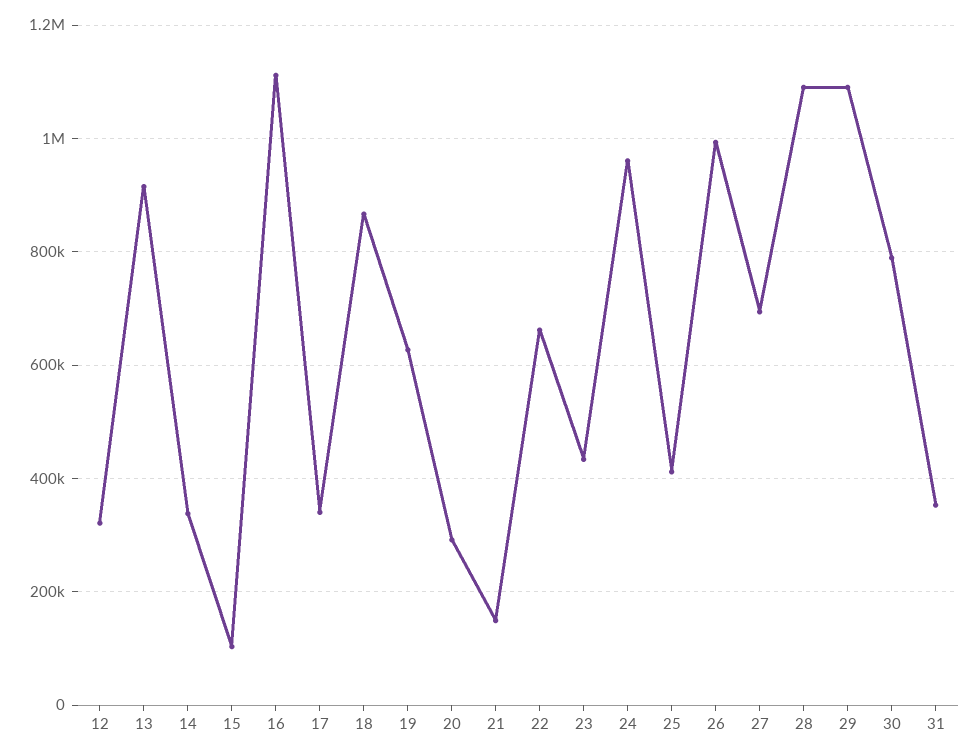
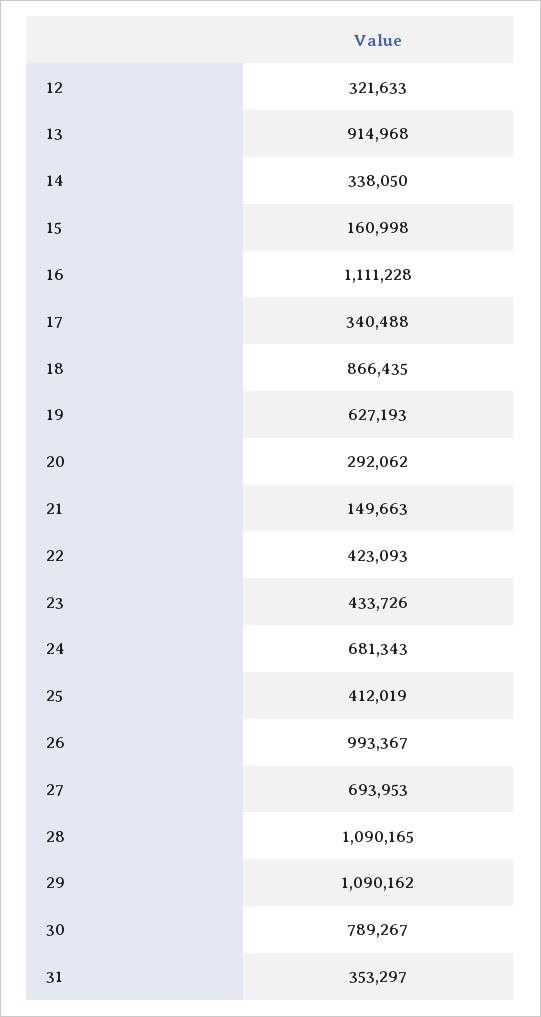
15: 100000 -> 160998
22: 660000 -> 423093
24: 960000 -> 681343

